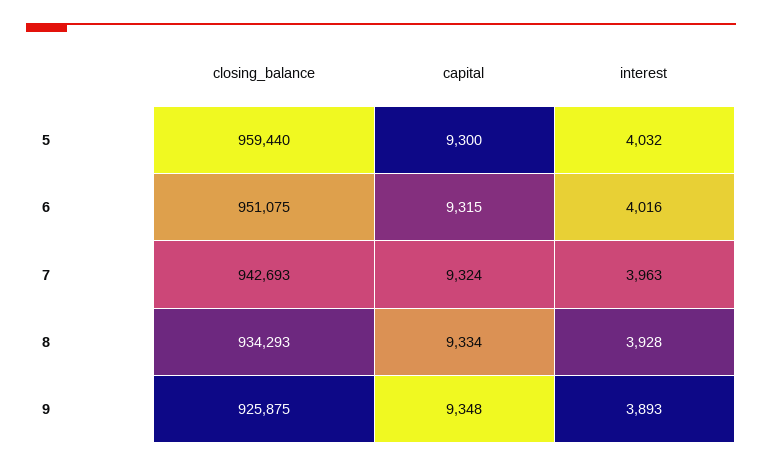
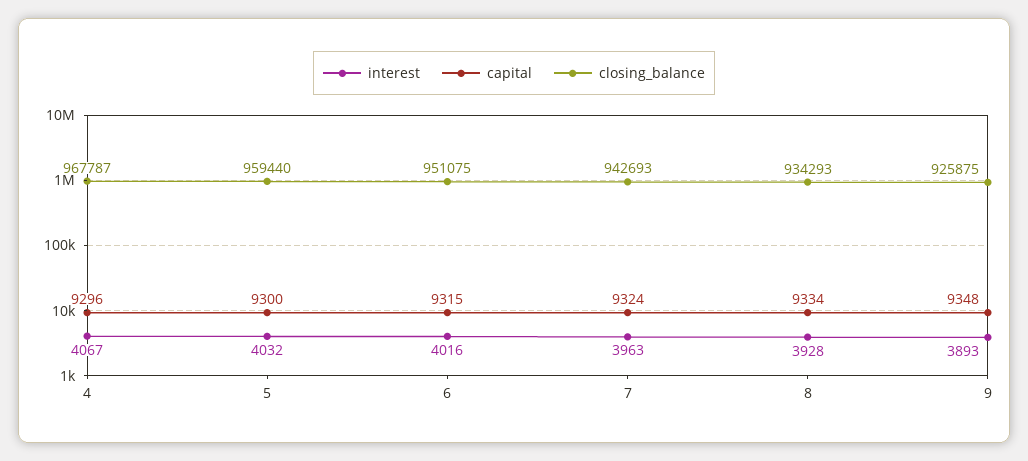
interest, 4: none -> 4067
capital, 4: none -> 9296
closing_balance, 4: none -> 967787

